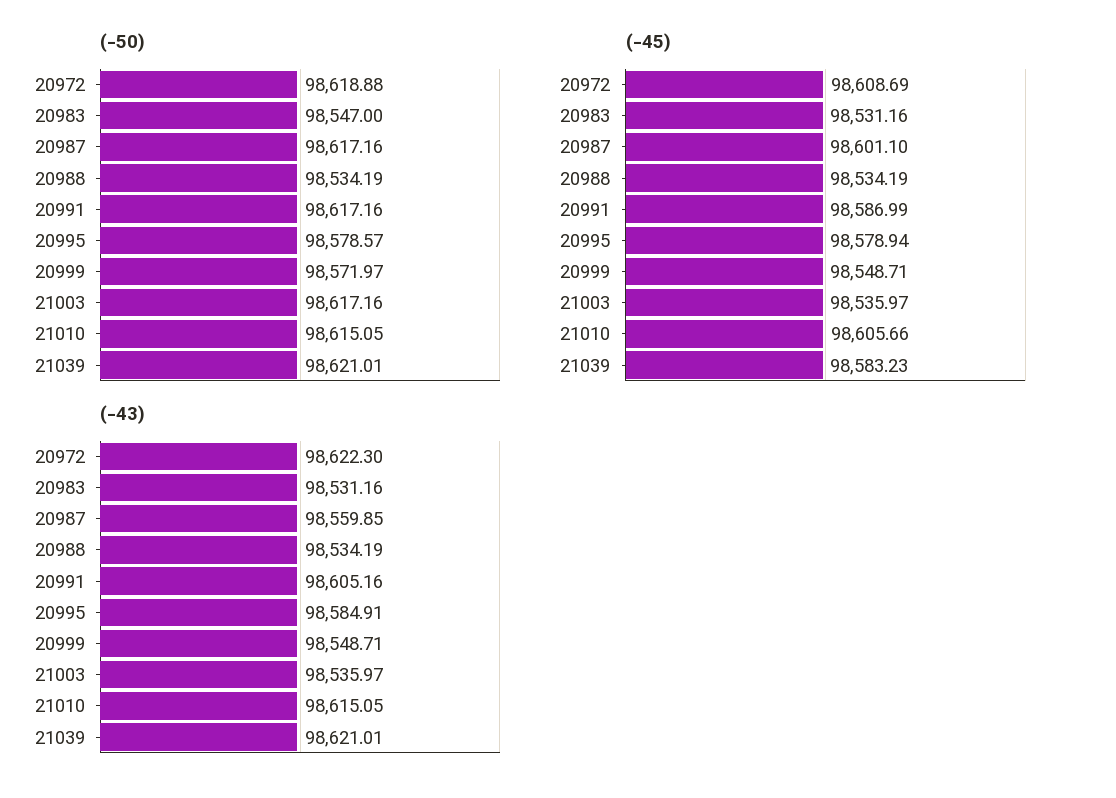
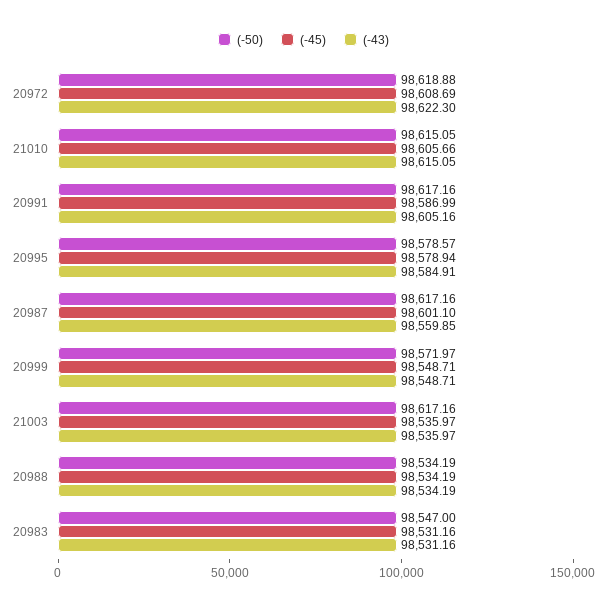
(-50), 21039: 98621.01 -> none
(-45), 21039: 98583.23 -> none
(-43), 21039: 98621.01 -> none

